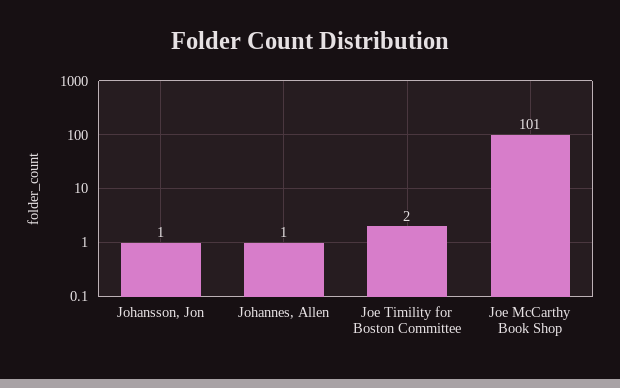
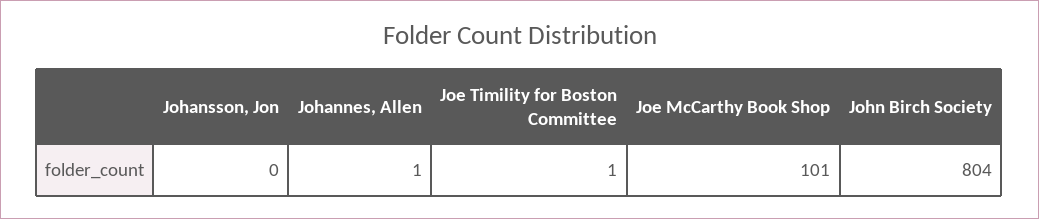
Johansson, Jon: 1 -> 0
Joe Timility for Boston Committee: 2 -> 1
John Birch Society: none -> 804

